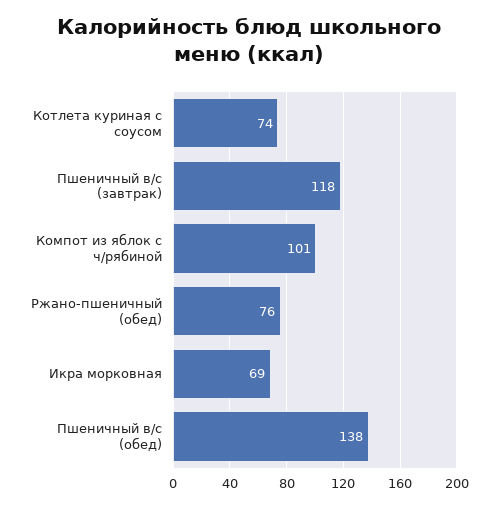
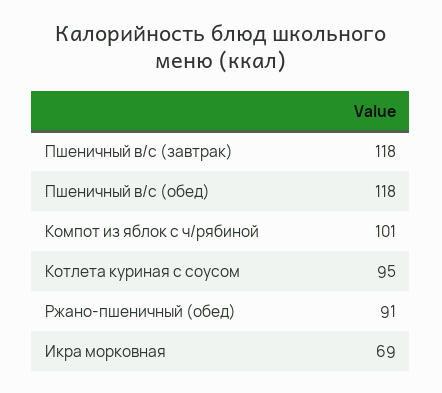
Котлета куриная с соусом: 74 -> 95
Ржано-пшеничный (обед): 76 -> 91
Пшеничный в/с (обед): 138 -> 118

